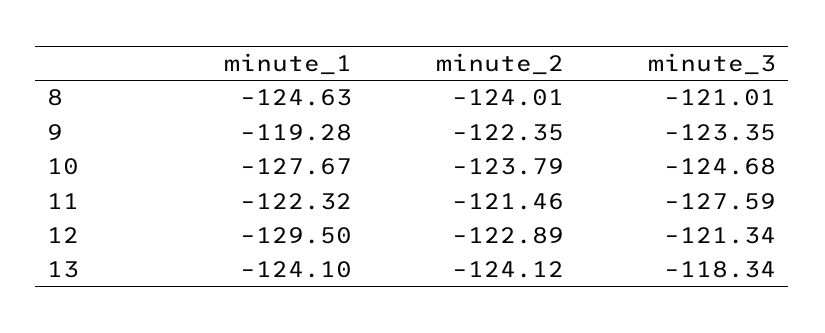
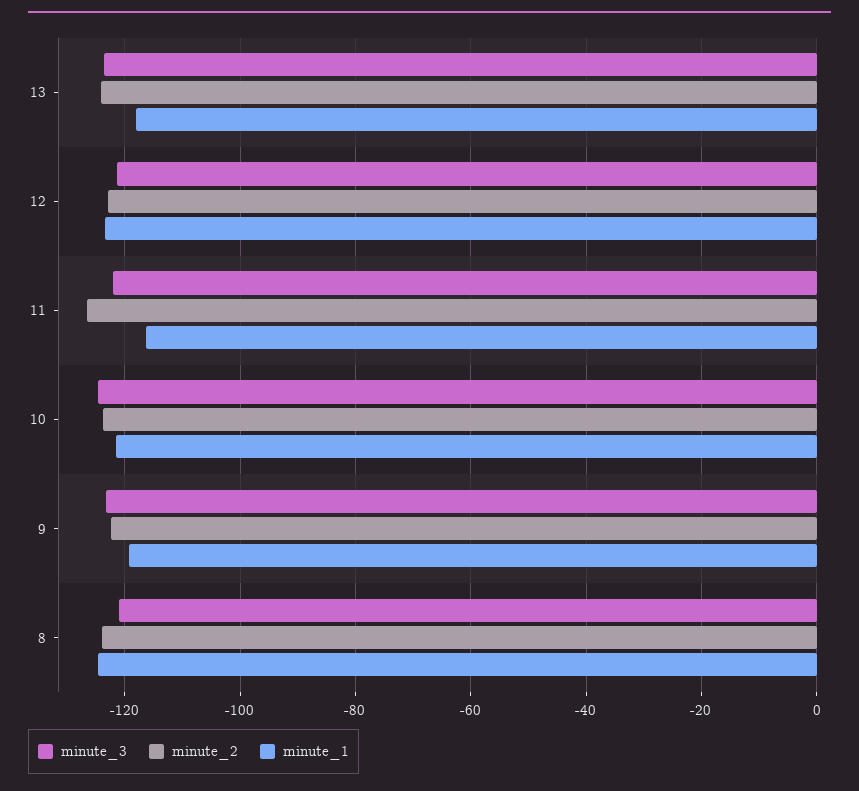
minute_1, 10: -127.67 -> -122
minute_1, 11: -122.32 -> -116
minute_2, 11: -121.46 -> -126
minute_3, 11: -127.59 -> -122
minute_1, 12: -129.5 -> -124
minute_1, 13: -124.1 -> -118
minute_3, 13: -118.34 -> -124

